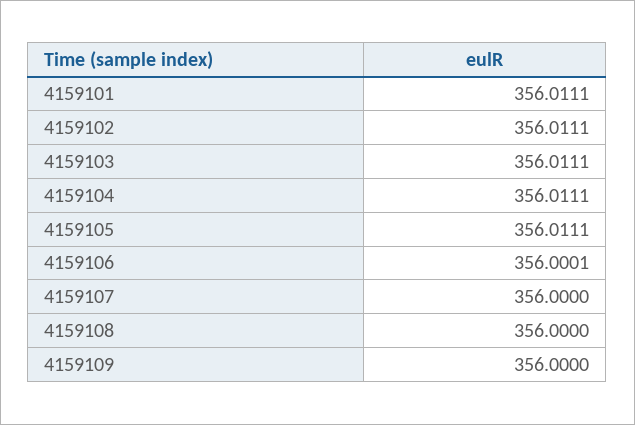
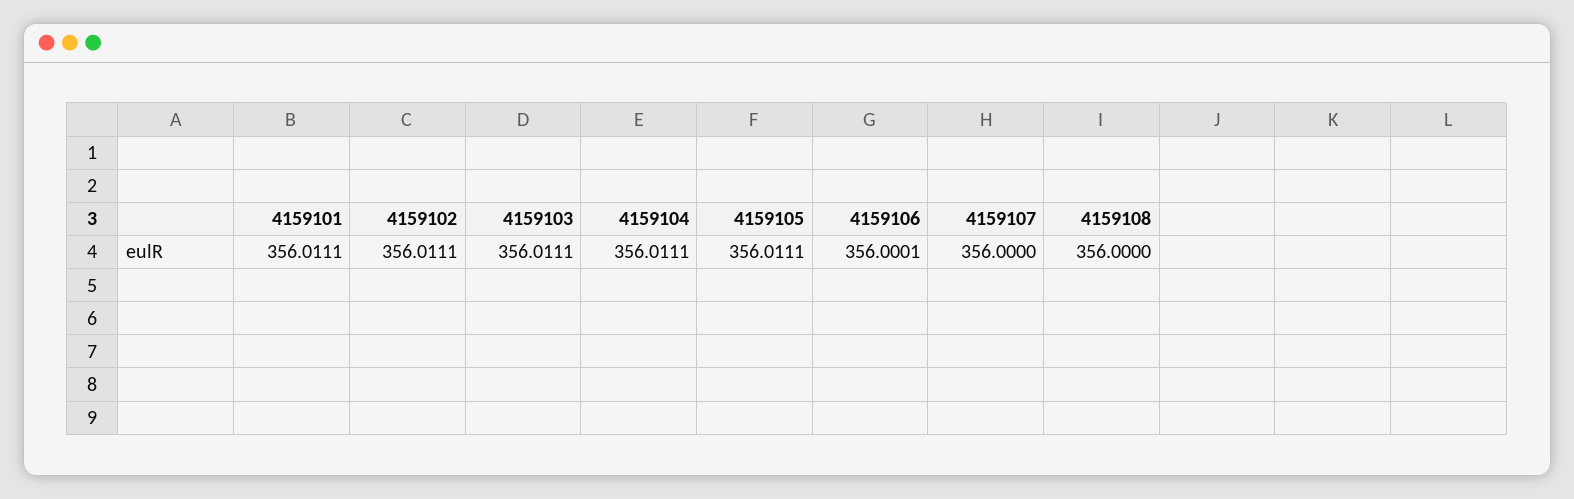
4159109: 356 -> none

